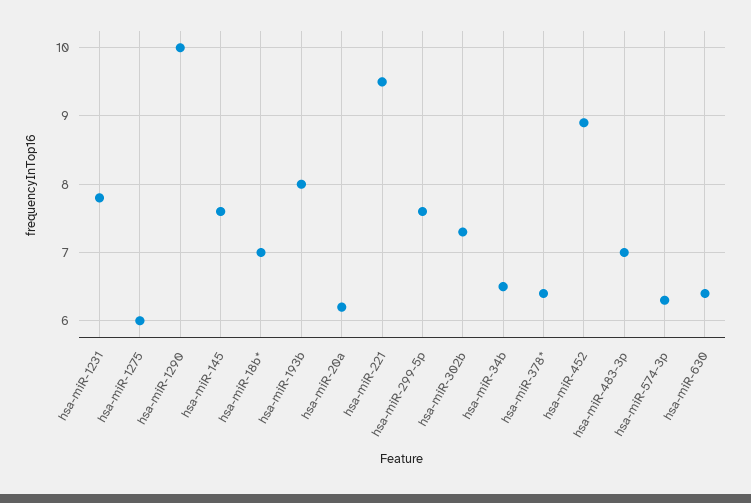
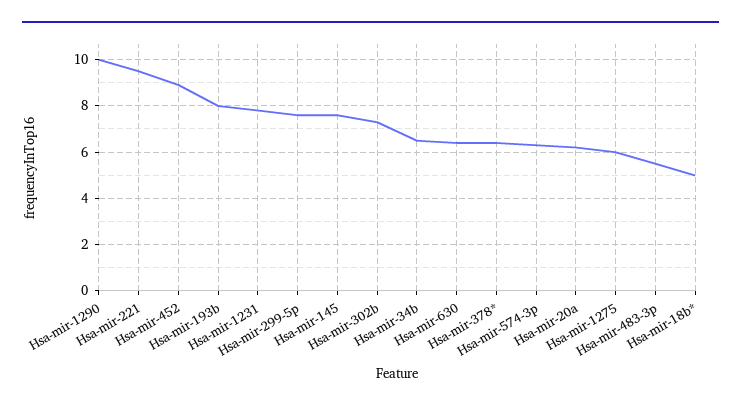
hsa-miR-18b*: 7 -> 5
hsa-miR-483-3p: 7 -> 5.5

